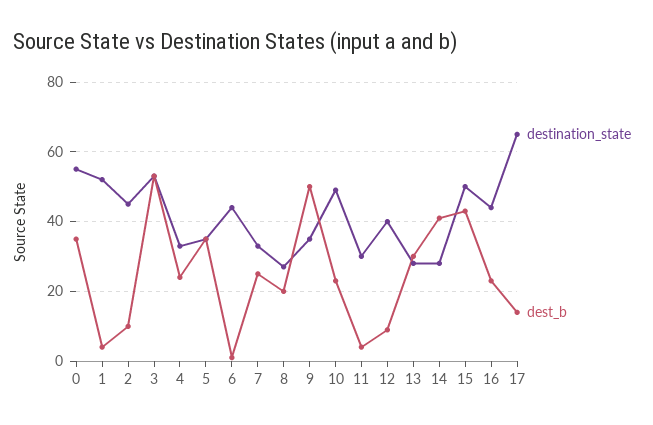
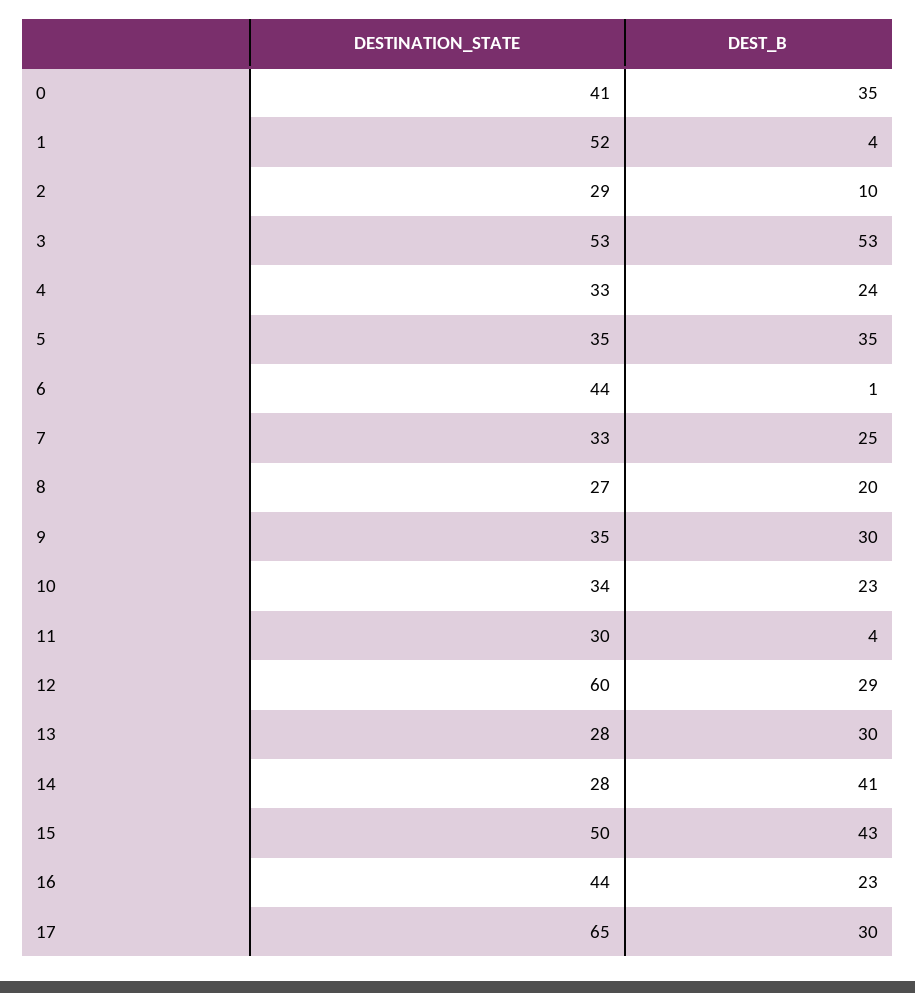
destination_state, 0: 55 -> 41
destination_state, 2: 45 -> 29
dest_b, 9: 50 -> 30
destination_state, 10: 50 -> 34
destination_state, 12: 40 -> 60
dest_b, 12: 10 -> 29
dest_b, 17: 15 -> 30

